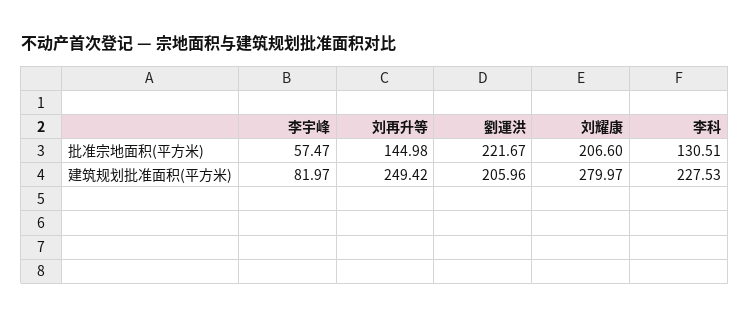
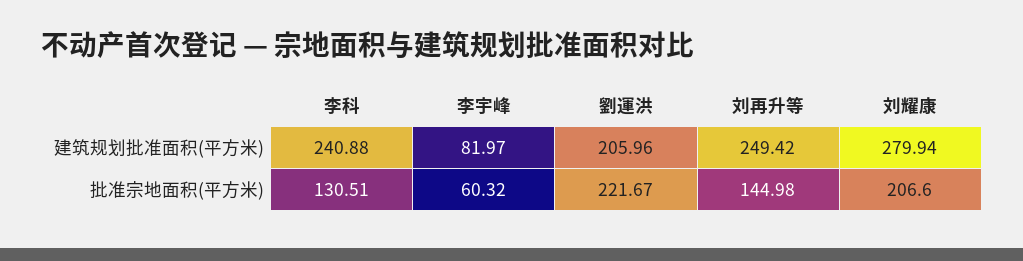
李宇峰, 批准宗地面积(平方米): 57.47 -> 60.32
刘耀康, 建筑规划批准面积(平方米): 279.97 -> 279.94
李科, 建筑规划批准面积(平方米): 227.53 -> 240.88

